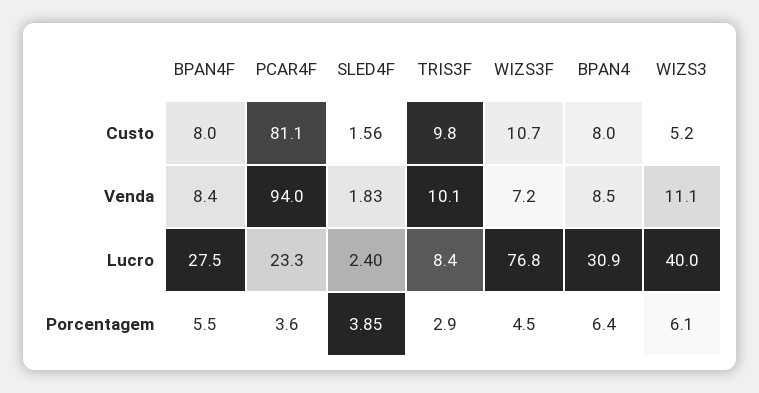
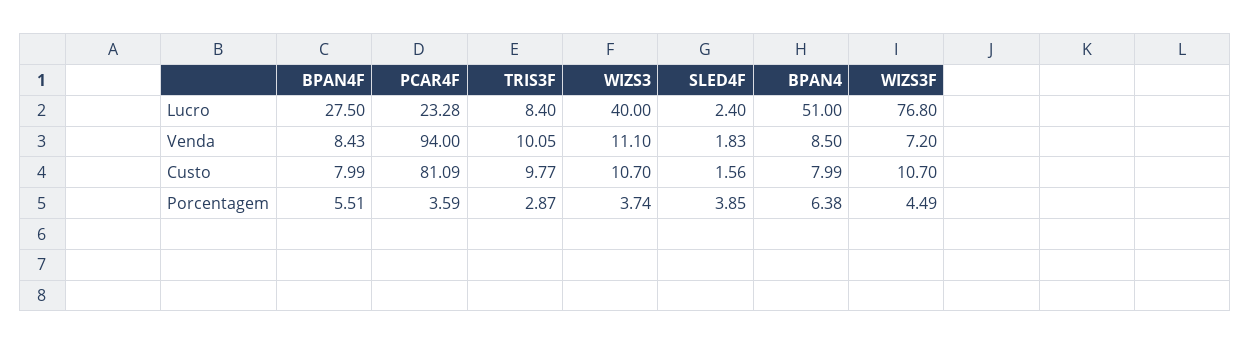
WIZS3, Custo: 5.2 -> 10.7
BPAN4, Lucro: 30.9 -> 51
WIZS3, Porcentagem: 6.1 -> 3.74

